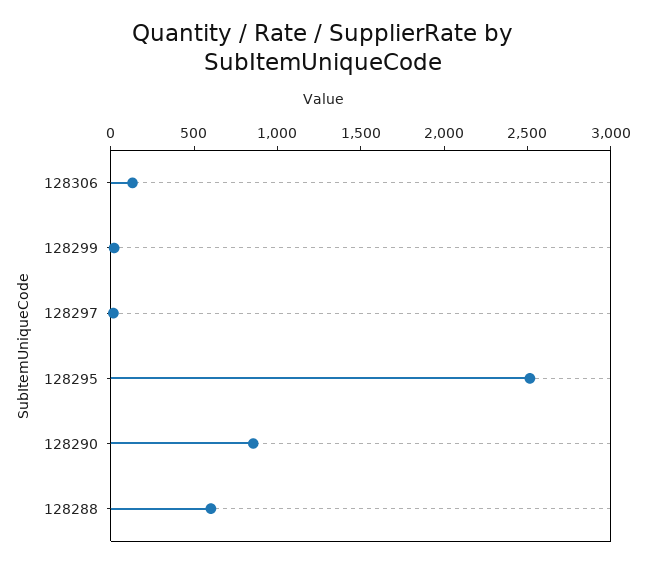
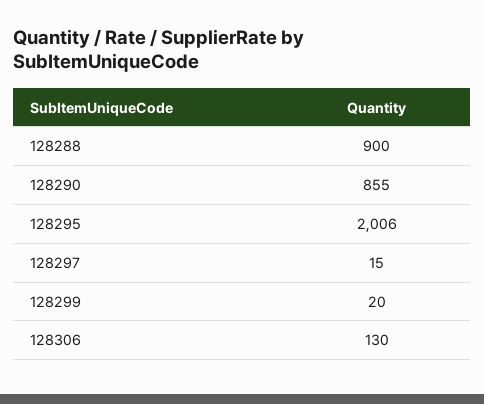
128295: 2500 -> 2006
128288: 600 -> 900

